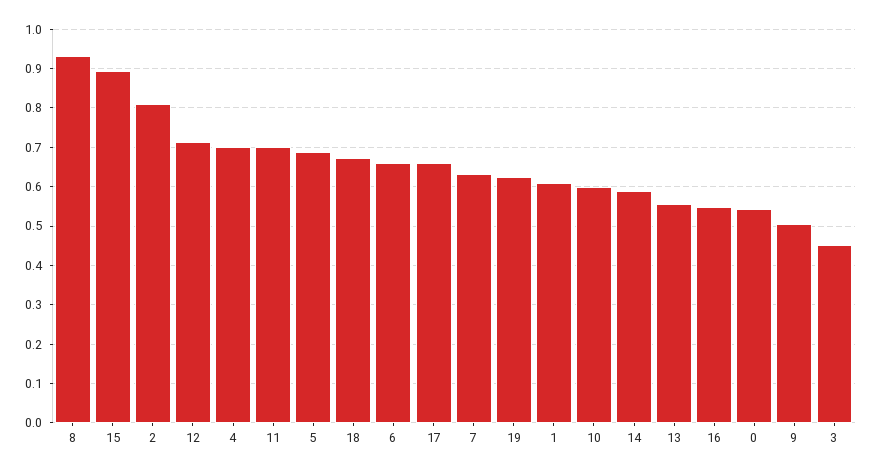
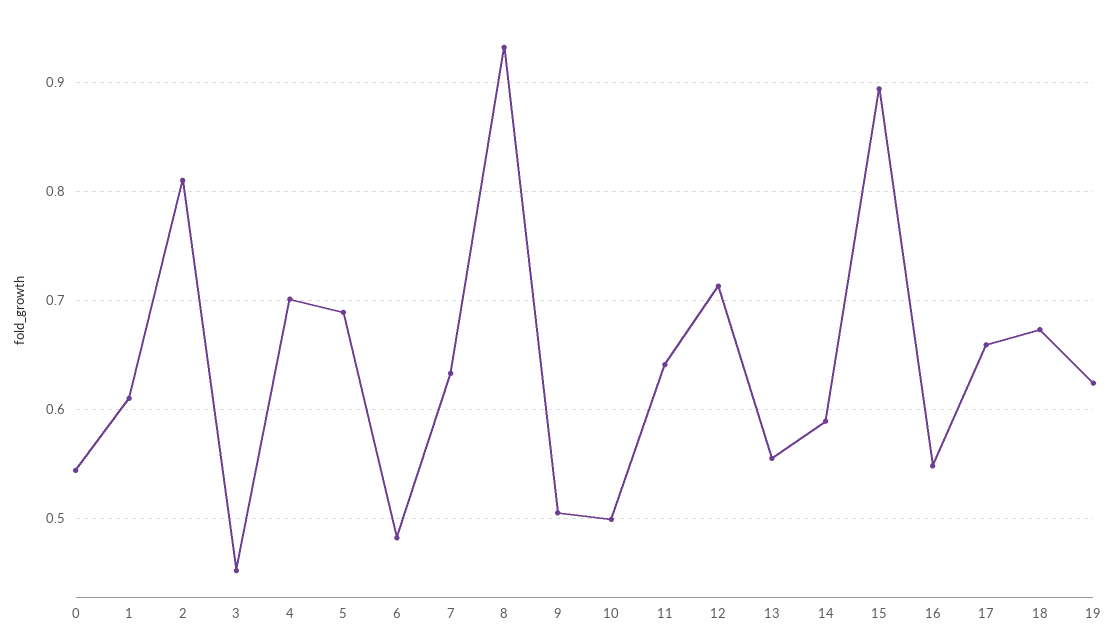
11: 0.7 -> 0.64
6: 0.66 -> 0.48
10: 0.6 -> 0.5

